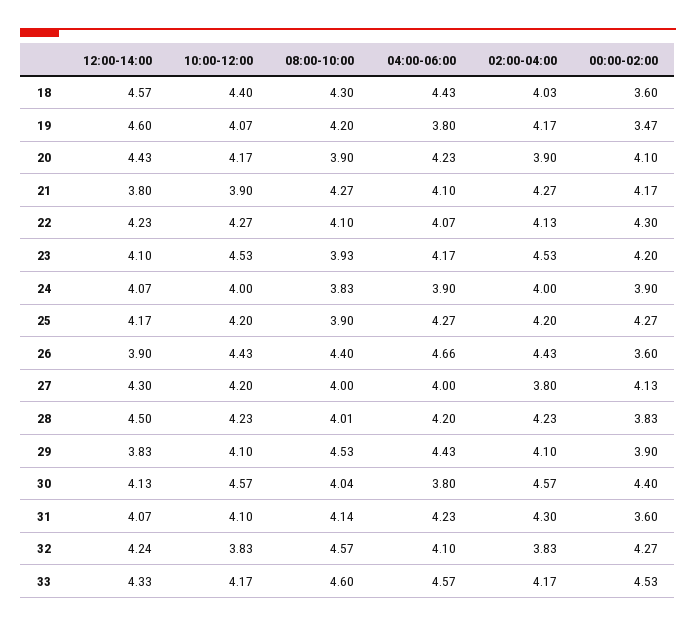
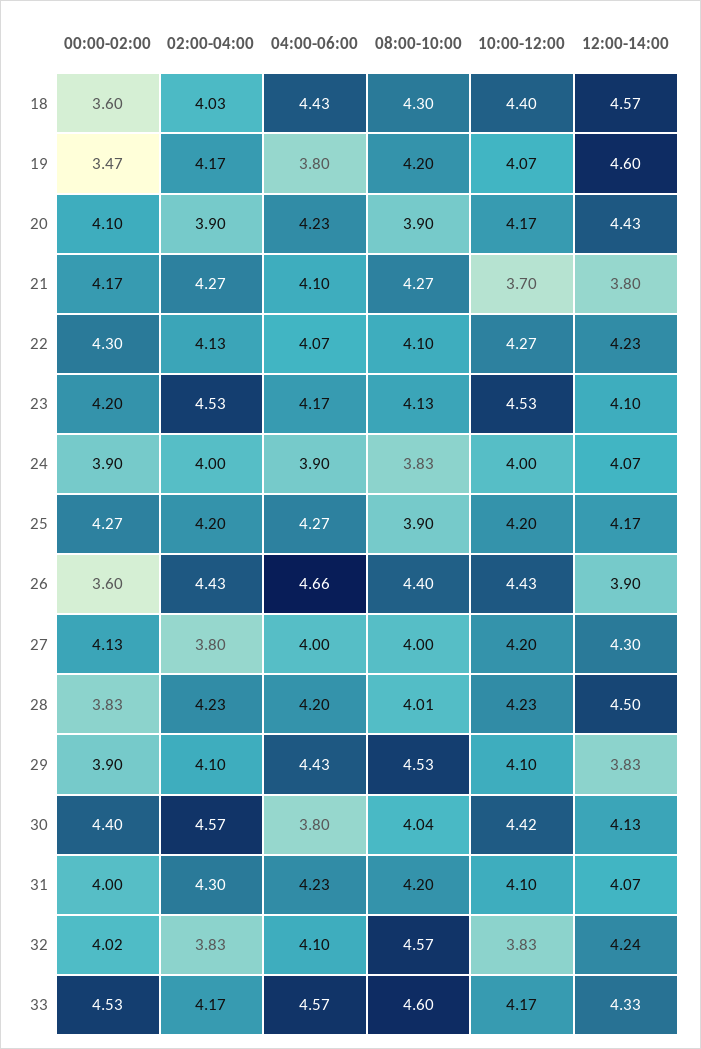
10:00-12:00, 21: 3.9 -> 3.7
08:00-10:00, 23: 3.93 -> 4.13
10:00-12:00, 30: 4.57 -> 4.42
08:00-10:00, 31: 4.14 -> 4.2
00:00-02:00, 31: 3.6 -> 4
00:00-02:00, 32: 4.27 -> 4.02

